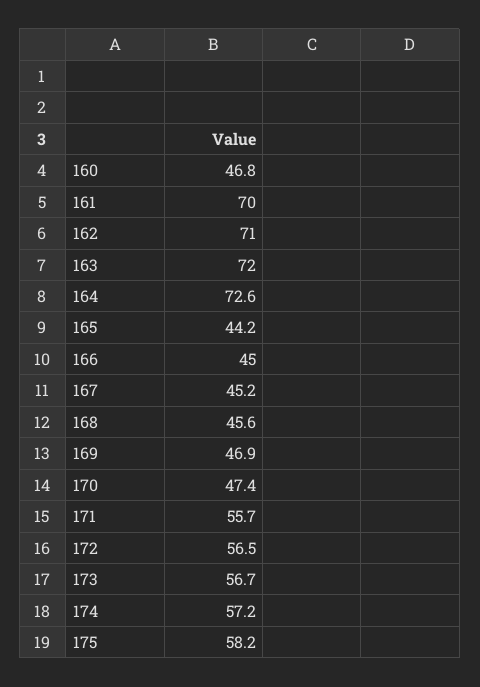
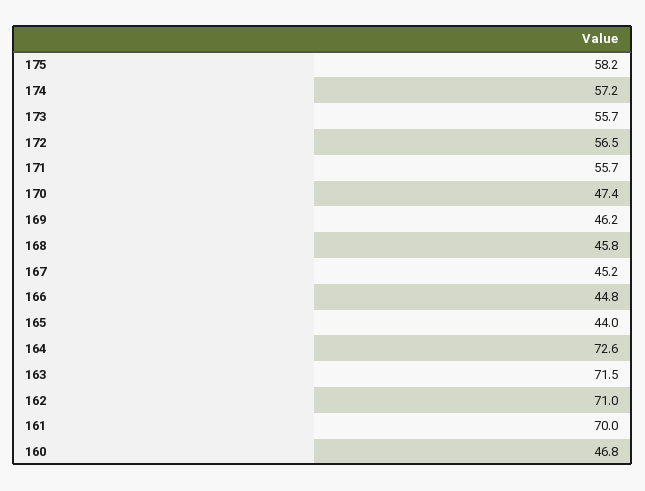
163: 72 -> 71.5
165: 44.2 -> 44
166: 45 -> 44.8
168: 45.6 -> 45.8
169: 46.9 -> 46.2
173: 56.7 -> 55.7

